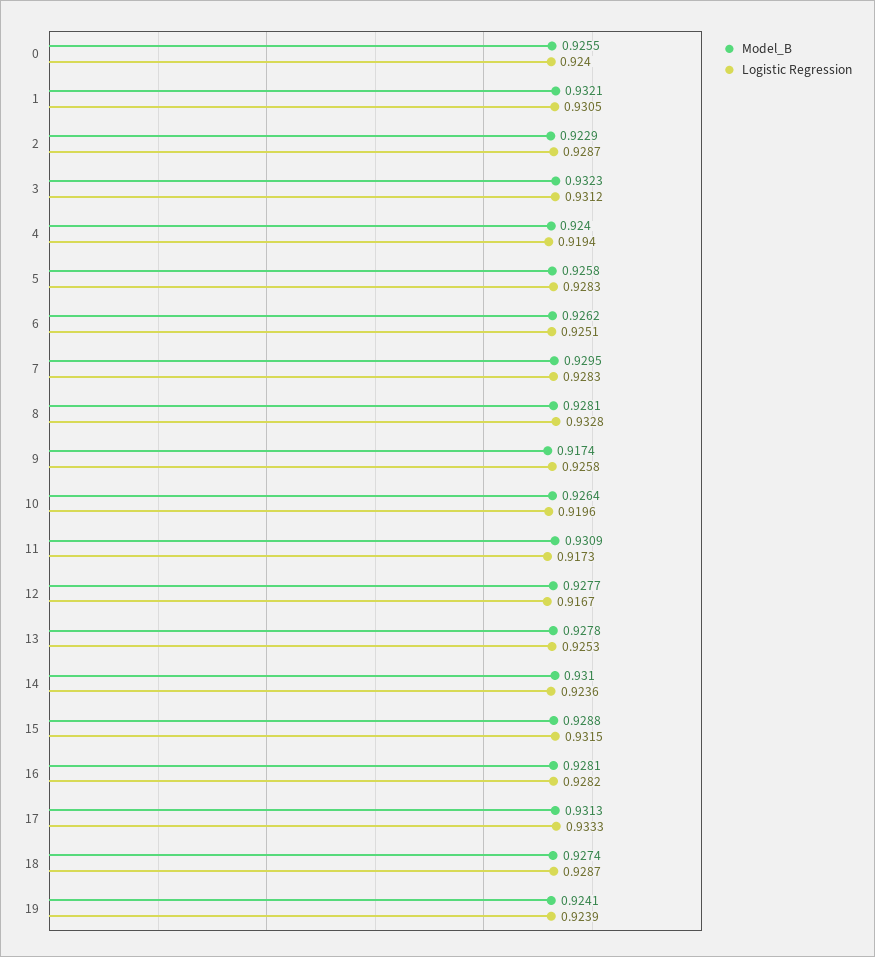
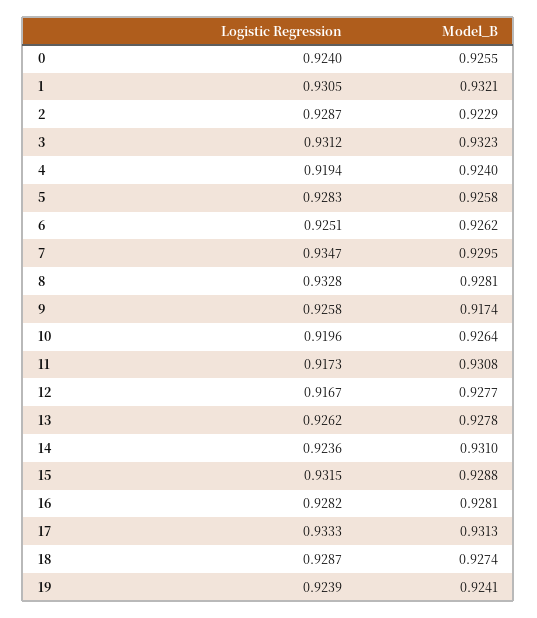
Logistic Regression, 7: 0.9283 -> 0.9347
Model_B, 11: 0.9309 -> 0.9308
Logistic Regression, 13: 0.9253 -> 0.9262

